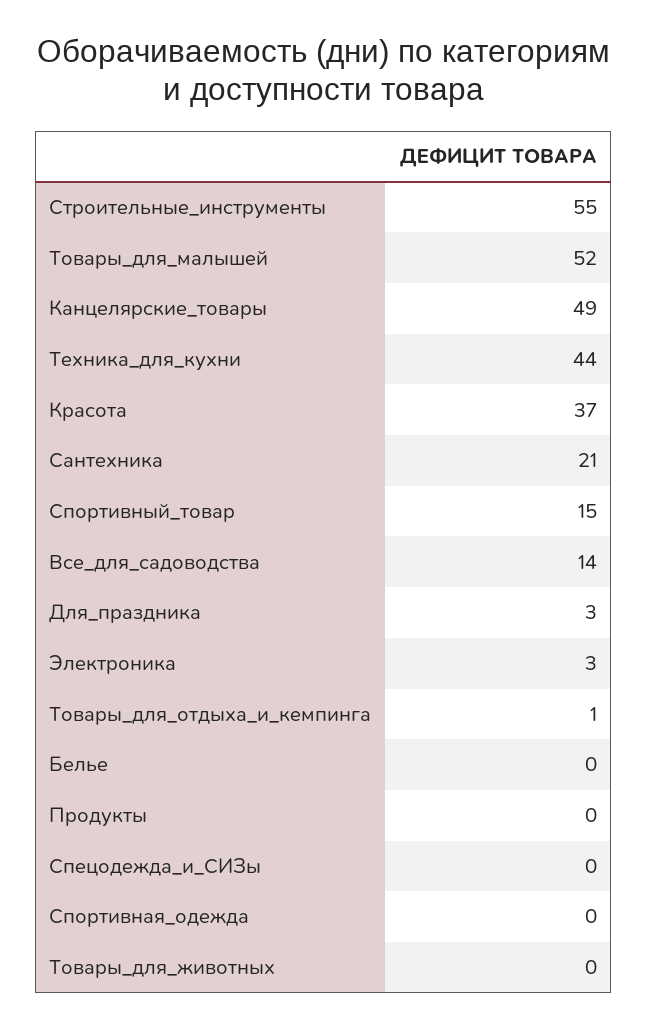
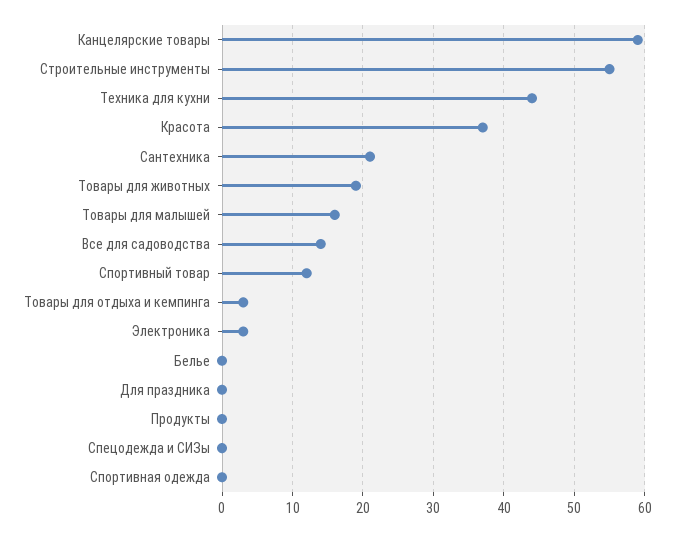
Товары_для_малышей: 52 -> 16
Канцелярские_товары: 49 -> 59
Спортивный_товар: 15 -> 12
Для_праздника: 3 -> 0
Товары_для_отдыха_и_кемпинга: 1 -> 3
Товары_для_животных: 0 -> 19

